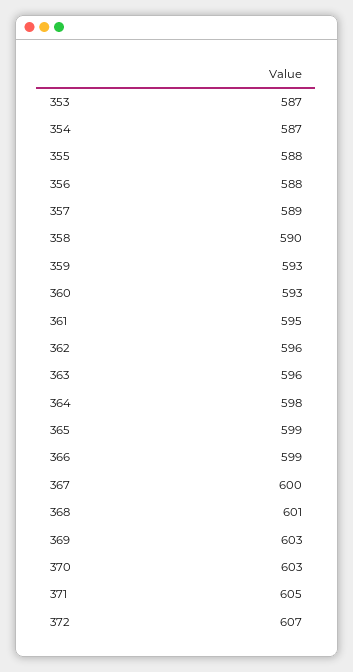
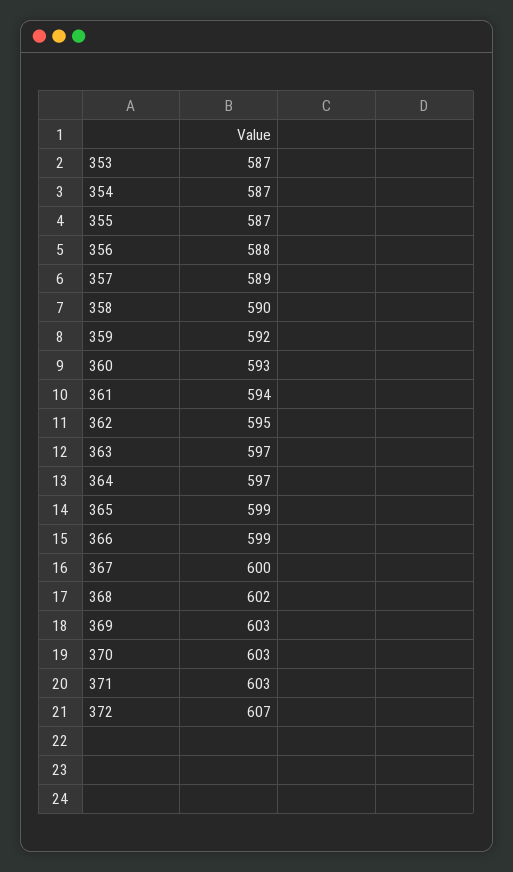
355: 588 -> 587
359: 593 -> 592
361: 595 -> 594
362: 596 -> 595
363: 596 -> 597
364: 598 -> 597
368: 601 -> 602
371: 605 -> 603

